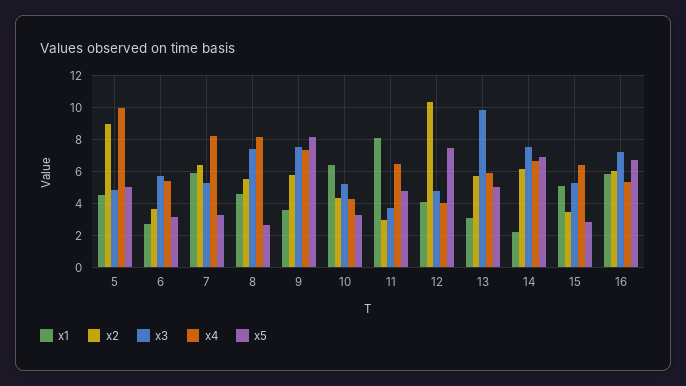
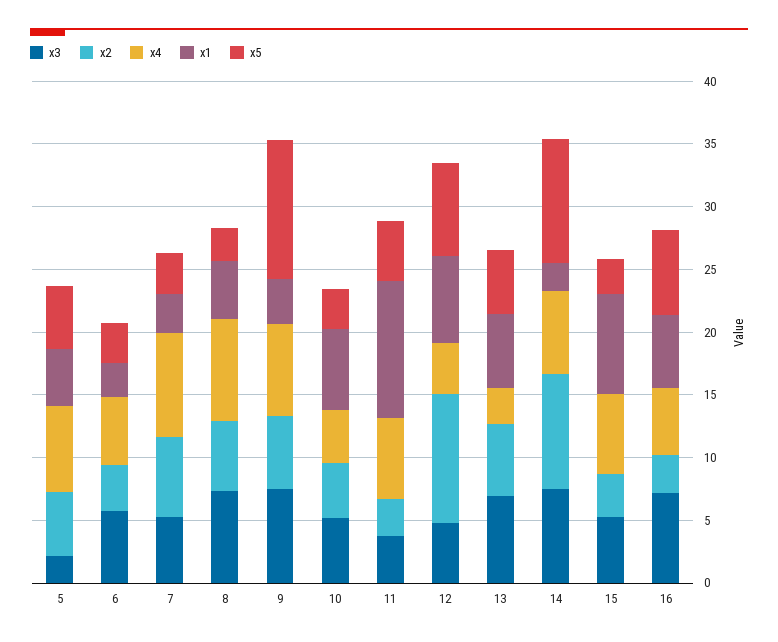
x2, 5: 9 -> 5
x3, 5: 5 -> 2
x4, 5: 10 -> 7
x1, 7: 6 -> 3
x5, 9: 8 -> 11
x1, 11: 8 -> 11
x1, 12: 4 -> 7
x1, 13: 3 -> 6
x3, 13: 10 -> 7
x4, 13: 6 -> 3
x2, 14: 6 -> 9
x5, 14: 7 -> 10
x1, 15: 5 -> 8
x2, 16: 6 -> 3

